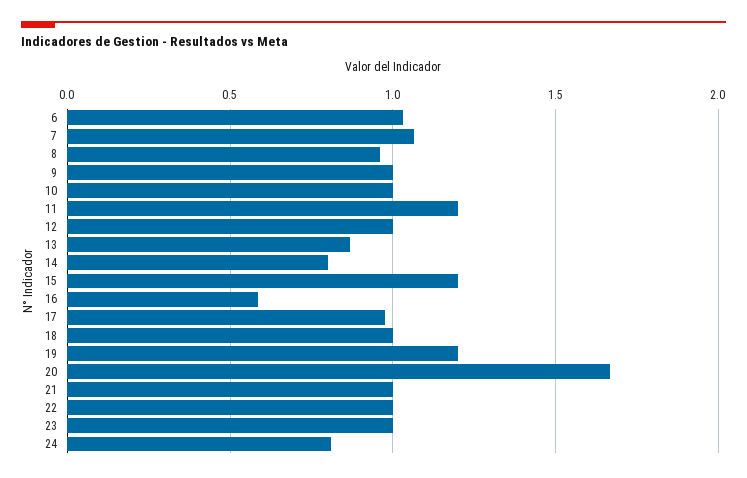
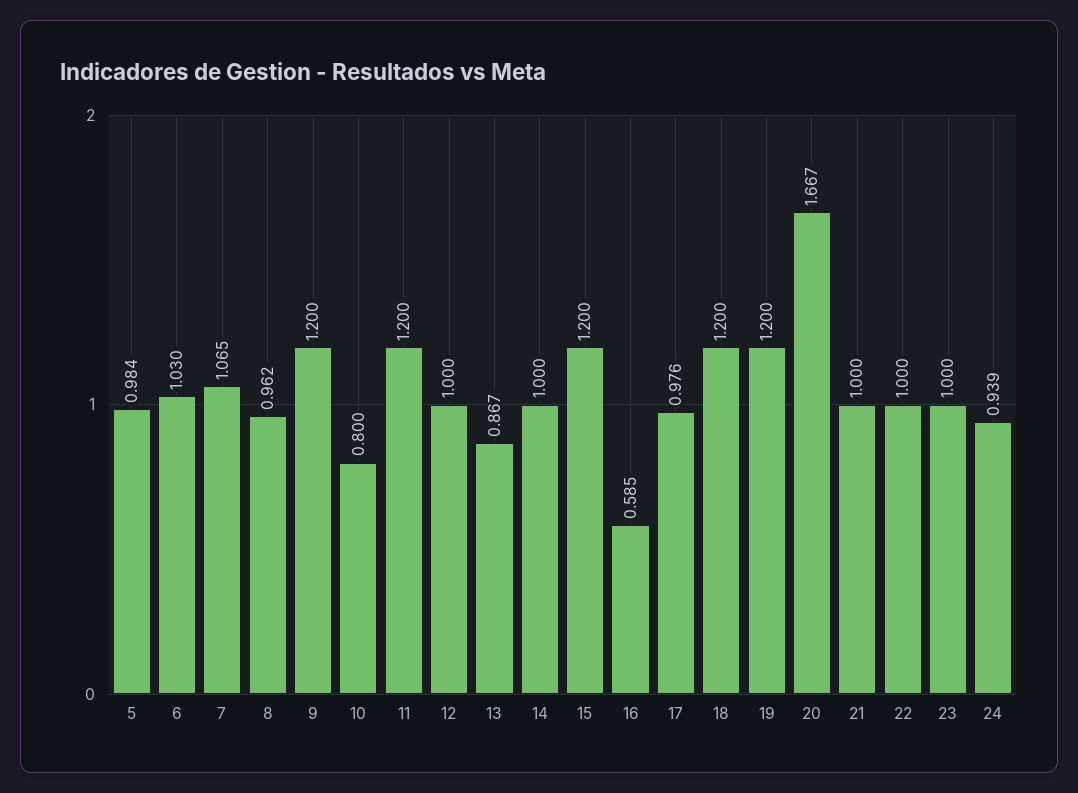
9: 1 -> 1.2
10: 1 -> 0.8
14: 0.8 -> 1
18: 1 -> 1.2
24: 0.8 -> 0.939
5: none -> 0.984

